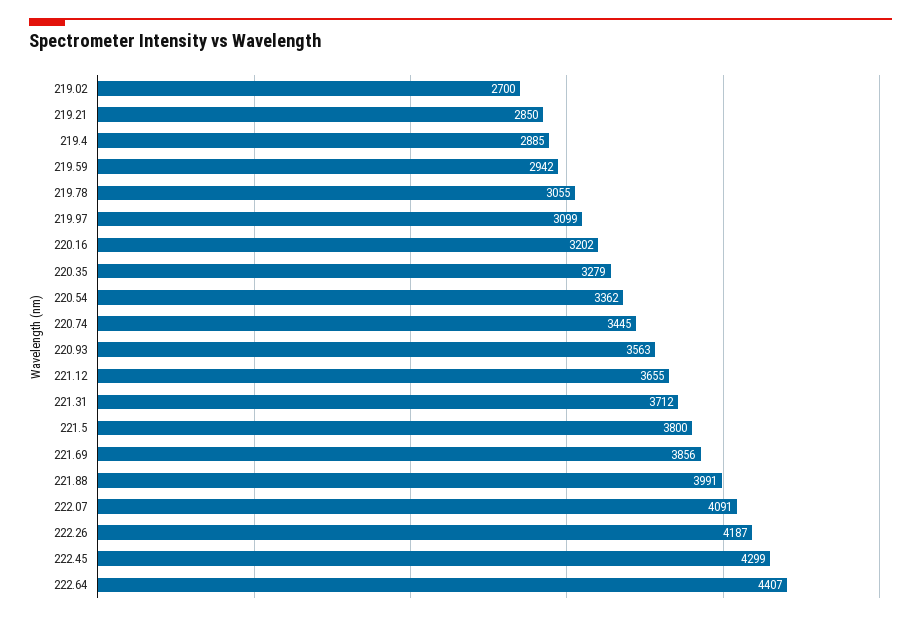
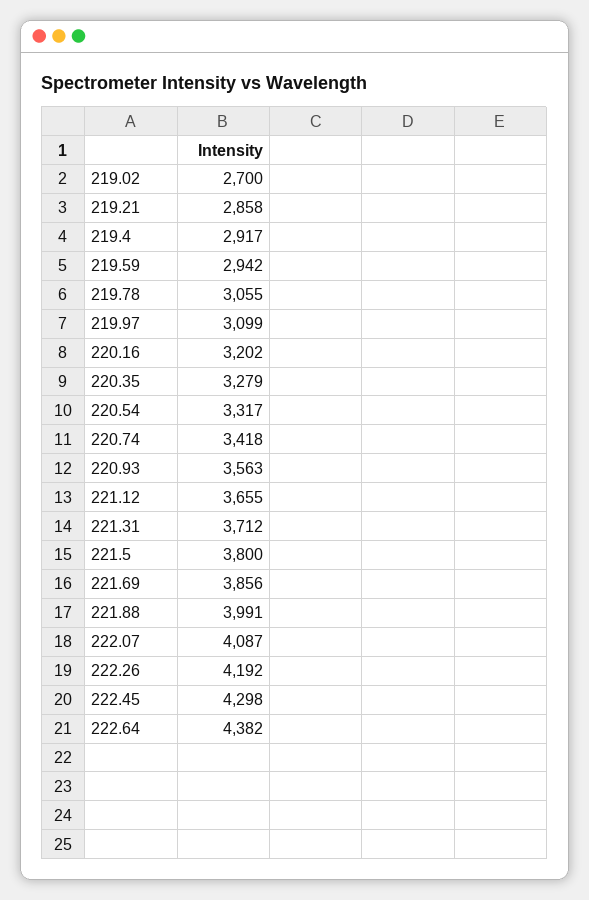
219.21: 2850 -> 2858
219.4: 2885 -> 2917
220.54: 3362 -> 3317
220.74: 3445 -> 3418
222.07: 4091 -> 4087
222.26: 4187 -> 4192
222.45: 4299 -> 4298
222.64: 4407 -> 4382

